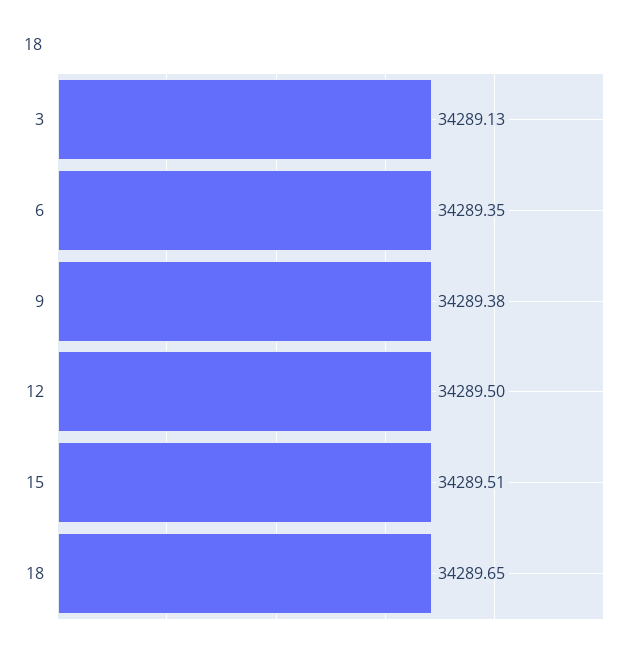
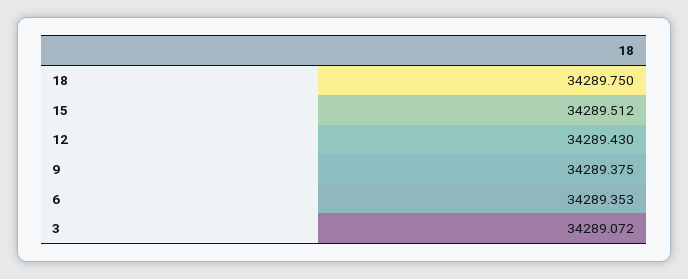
3: 34289.13 -> 34289.072
12: 34289.5 -> 34289.43
18: 34289.65 -> 34289.75

